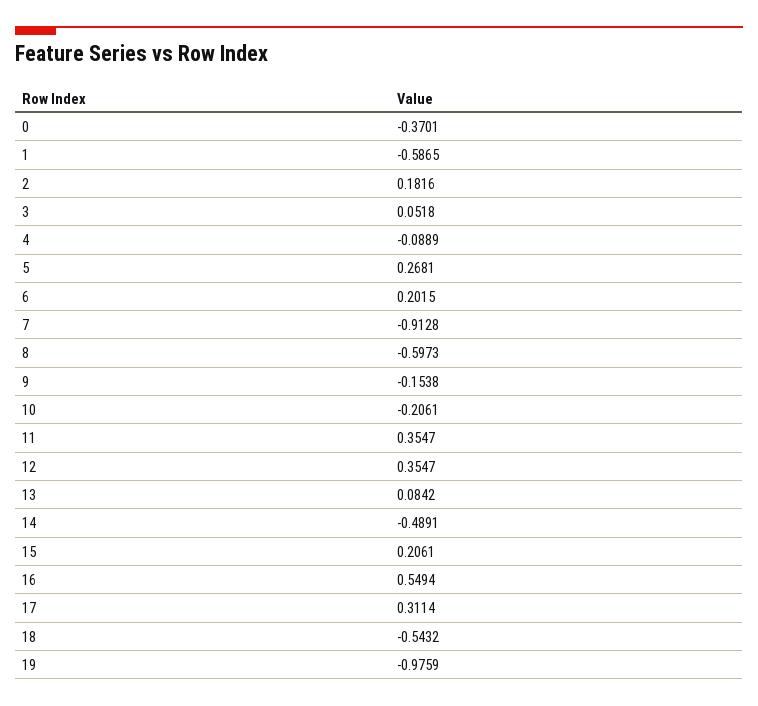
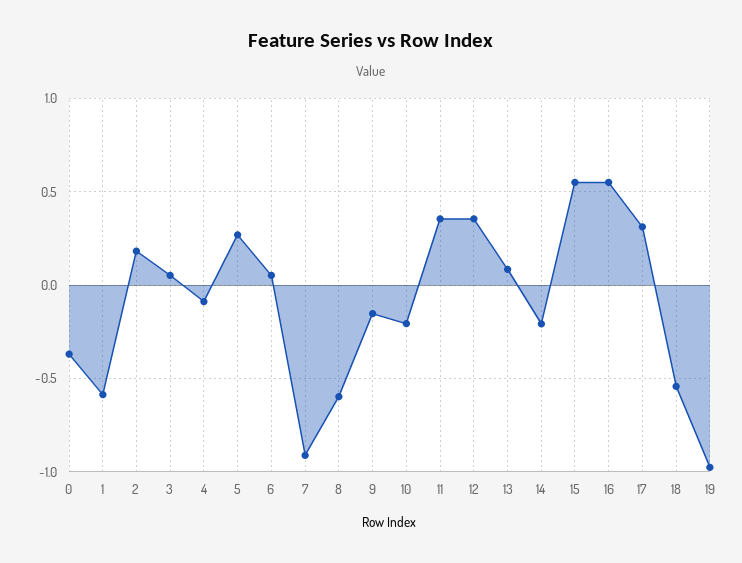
6: 0.2015 -> 0.05
14: -0.4891 -> -0.2
15: 0.2061 -> 0.55

